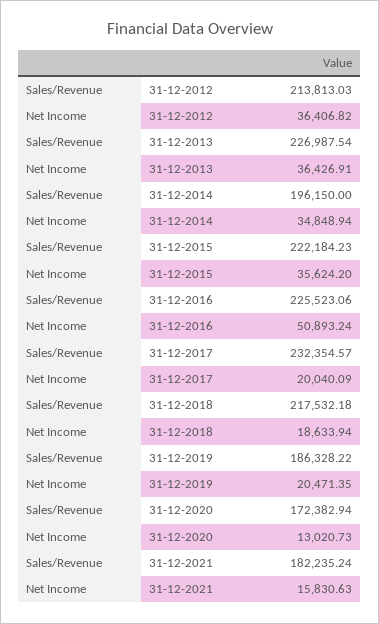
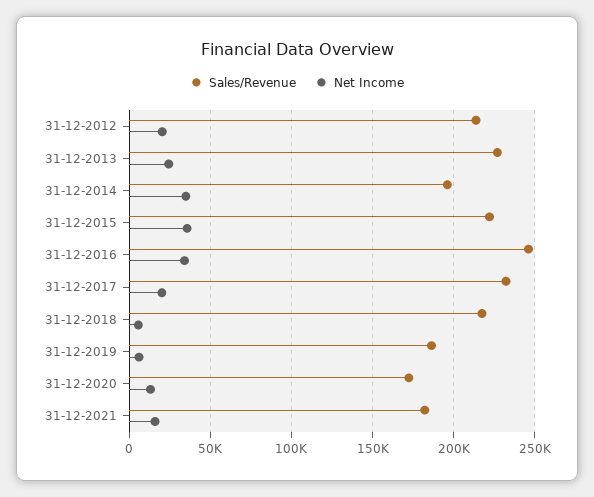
Net Income, 31-12-2012: 36406.82 -> 20000
Net Income, 31-12-2013: 36426.91 -> 25000
Sales/Revenue, 31-12-2016: 225523.06 -> 245000
Net Income, 31-12-2016: 50893.24 -> 35000
Net Income, 31-12-2018: 18633.94 -> 5000
Net Income, 31-12-2019: 20471.35 -> 5000

